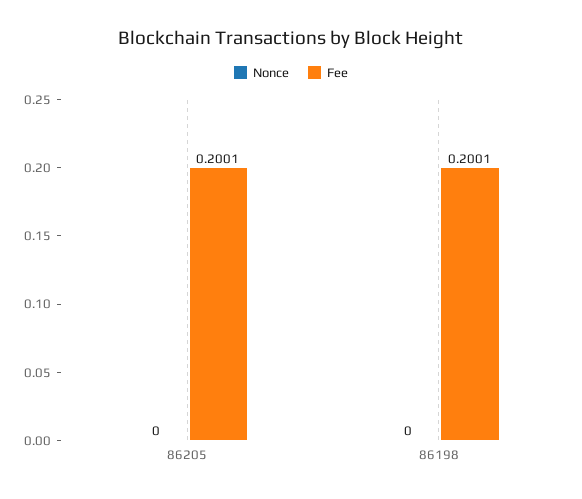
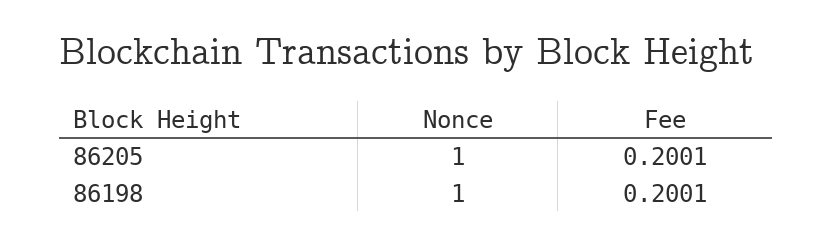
Nonce, 86205: 0 -> 1
Nonce, 86198: 0 -> 1

